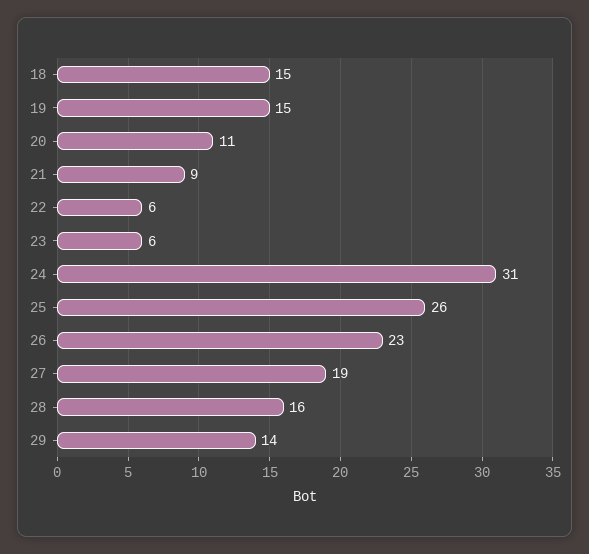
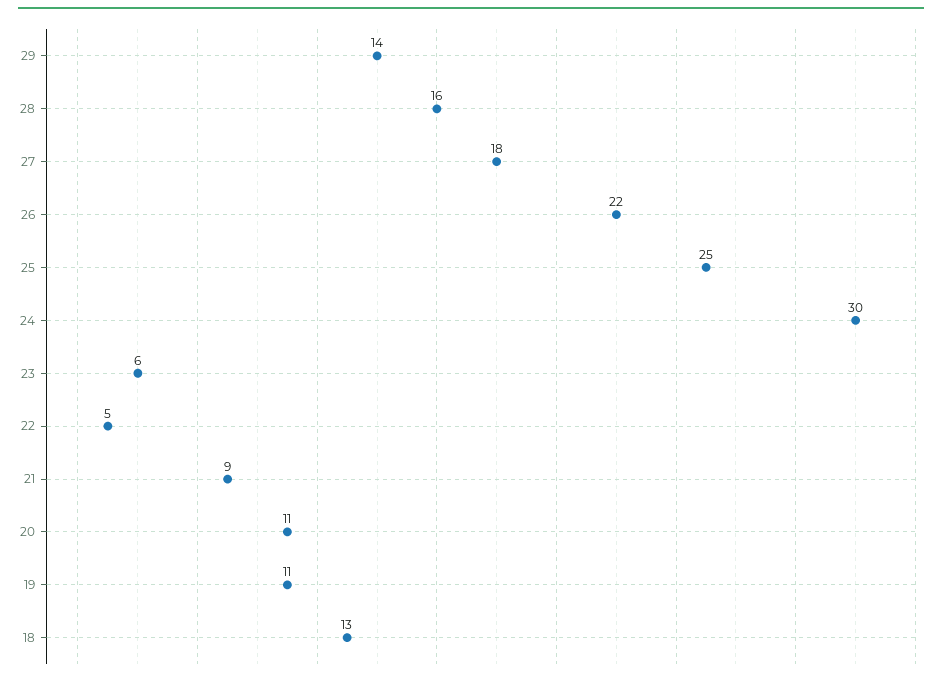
18: 15 -> 13
19: 15 -> 11
22: 6 -> 5
24: 31 -> 30
25: 26 -> 25
26: 23 -> 22
27: 19 -> 18

